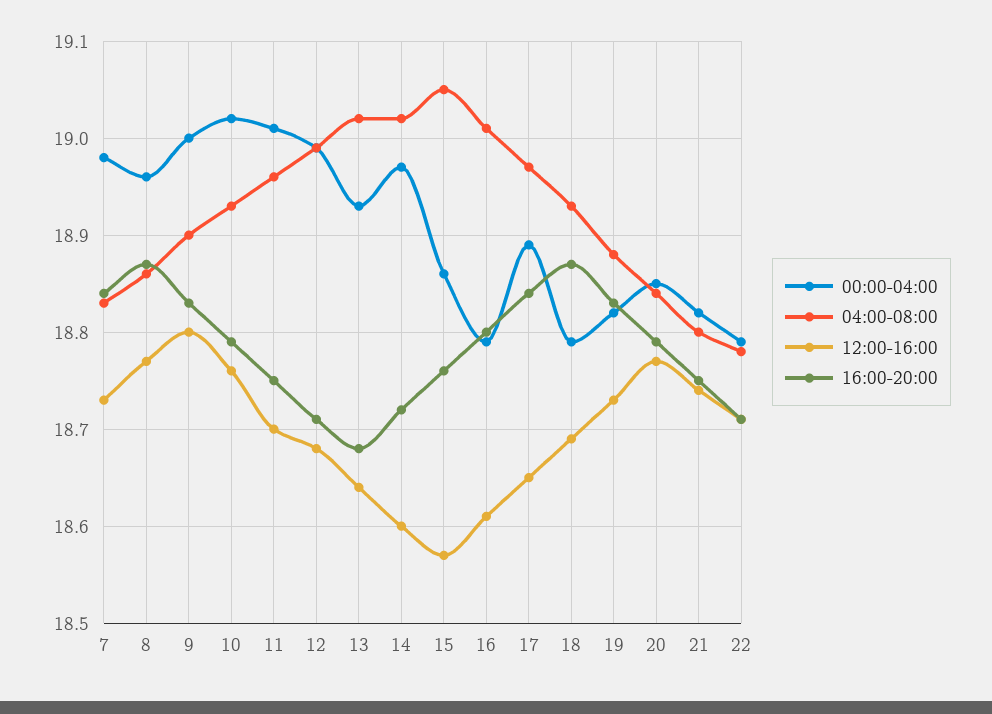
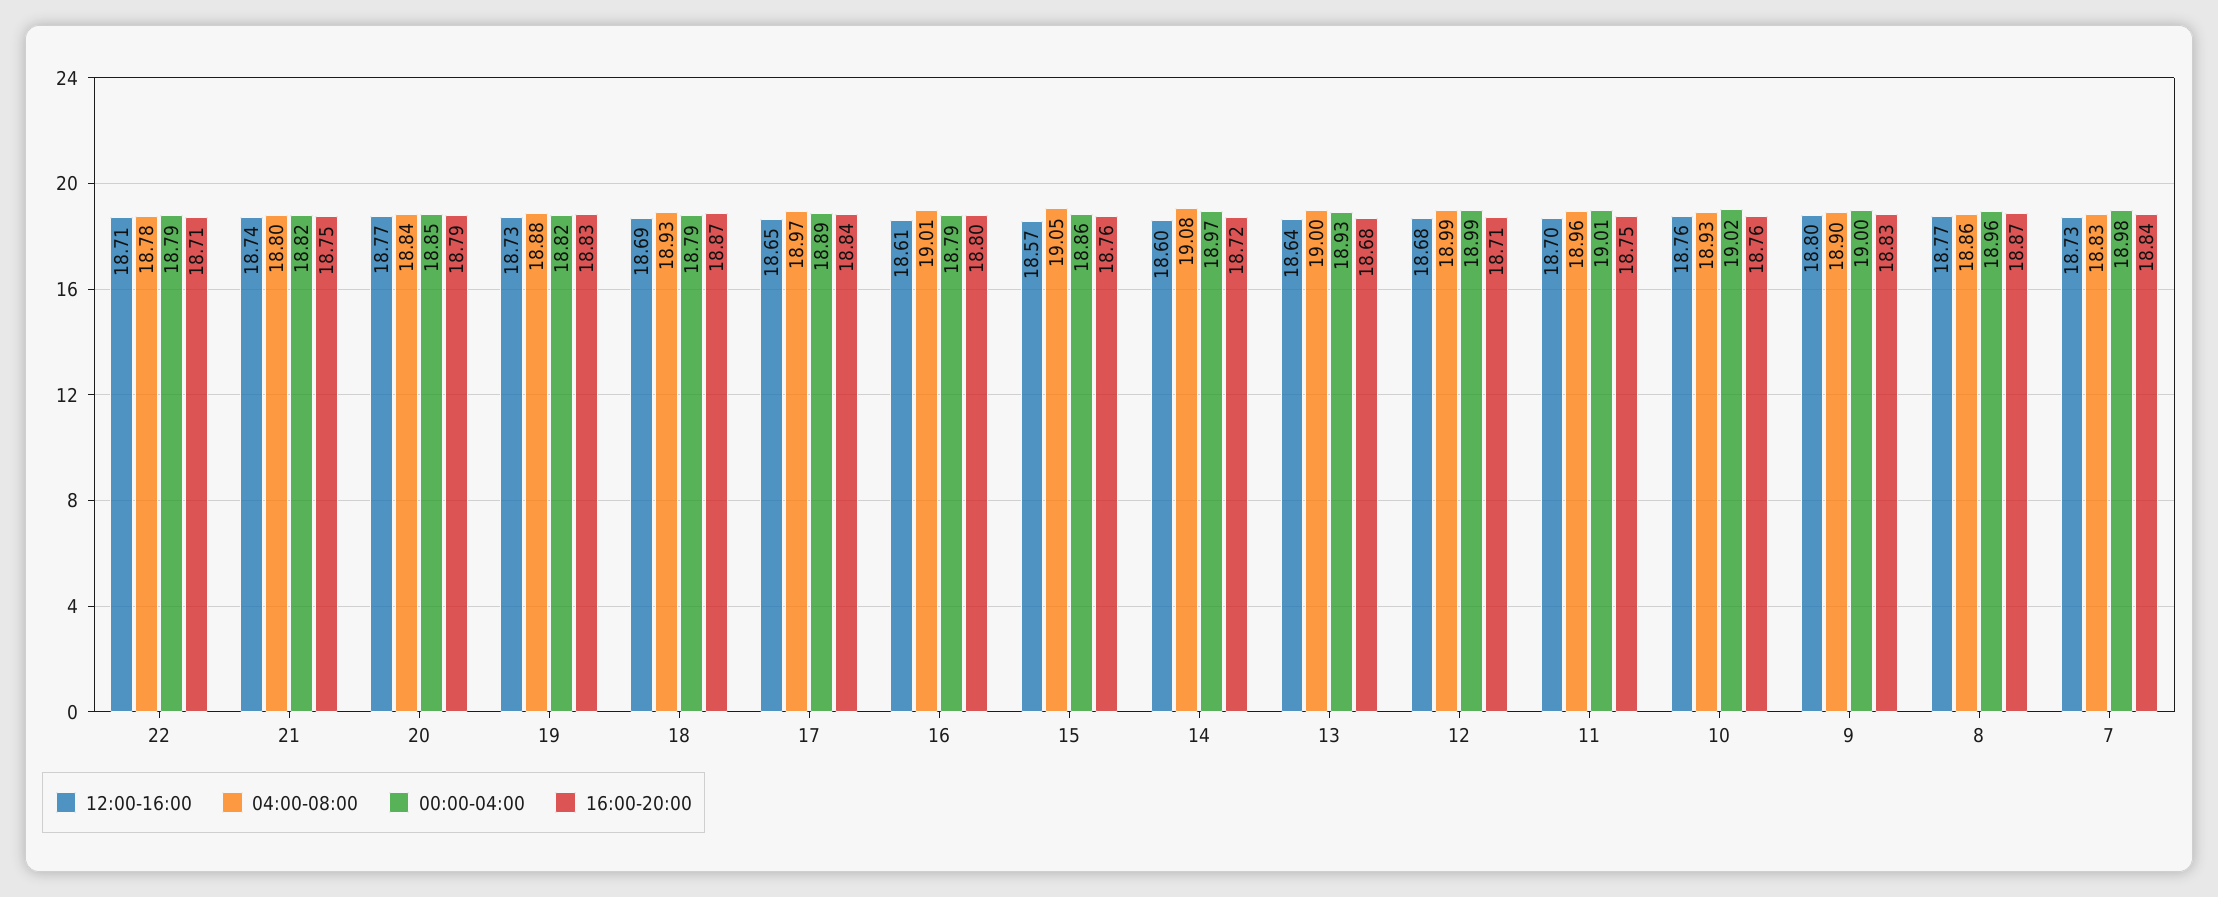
16:00-20:00, 10: 18.79 -> 18.76
04:00-08:00, 13: 19.02 -> 19
04:00-08:00, 14: 19.02 -> 19.08

